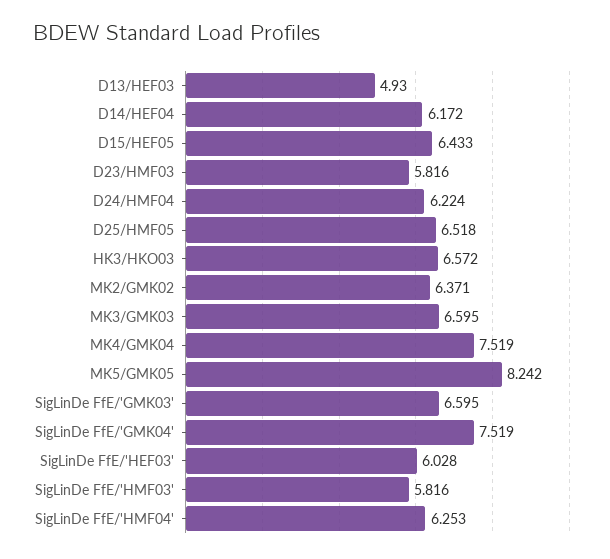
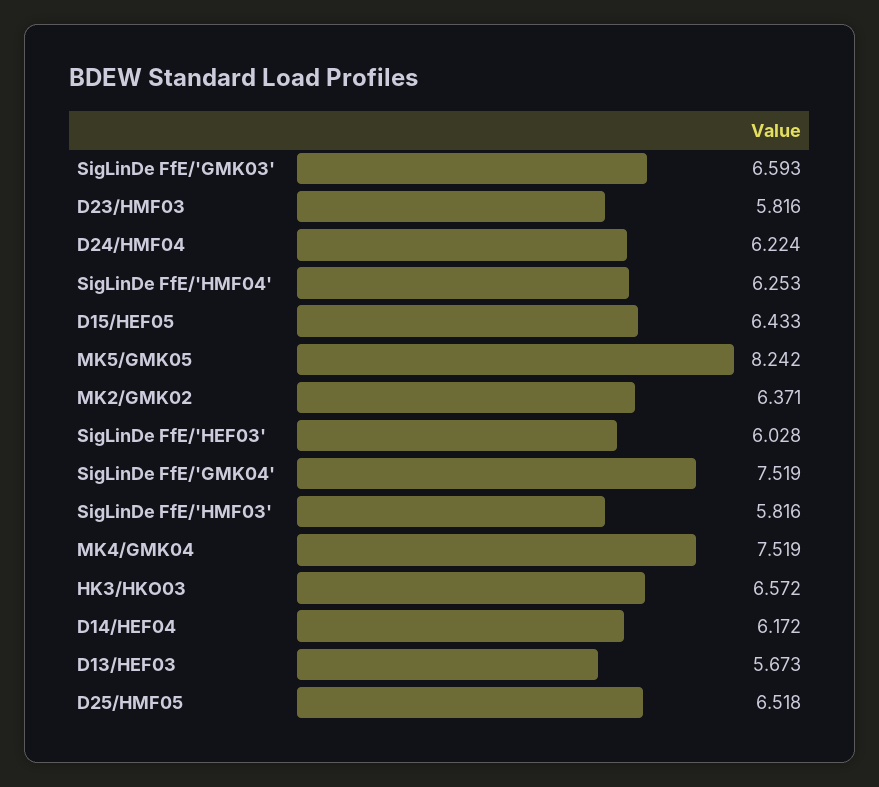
D13/HEF03: 4.93 -> 5.673
MK3/GMK03: 6.595 -> none
SigLinDe FfE/'GMK03': 6.595 -> 6.593

